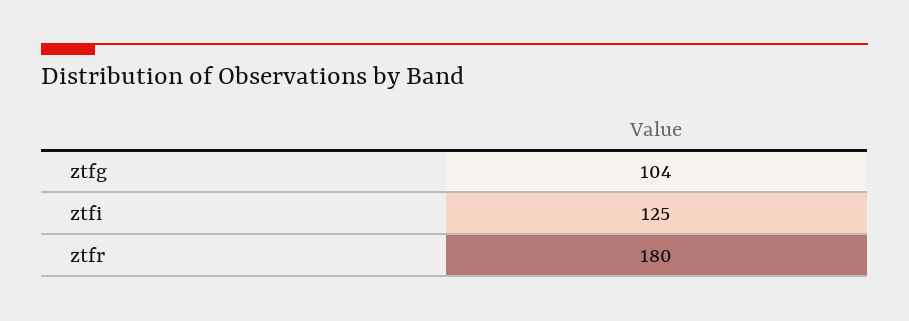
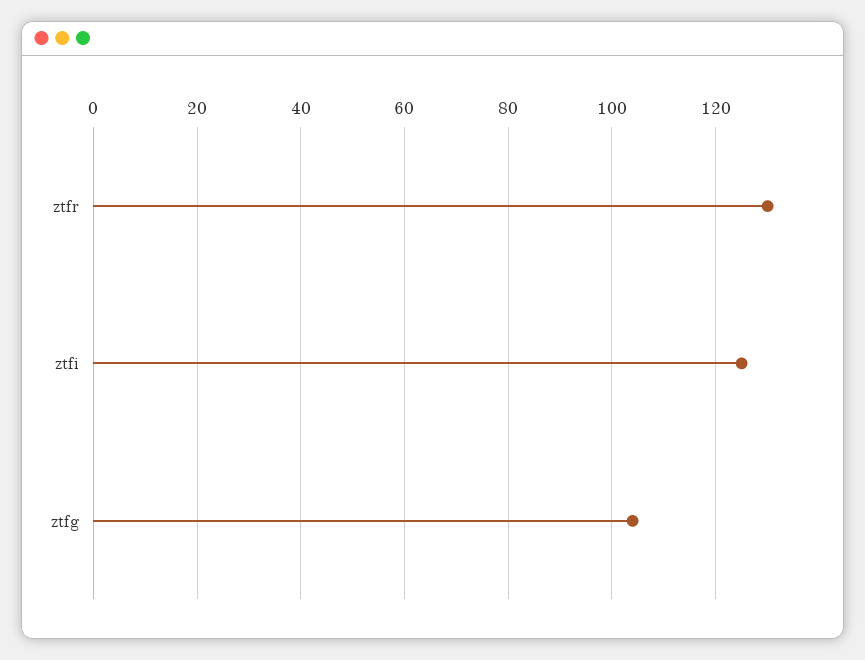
ztfr: 180 -> 130

